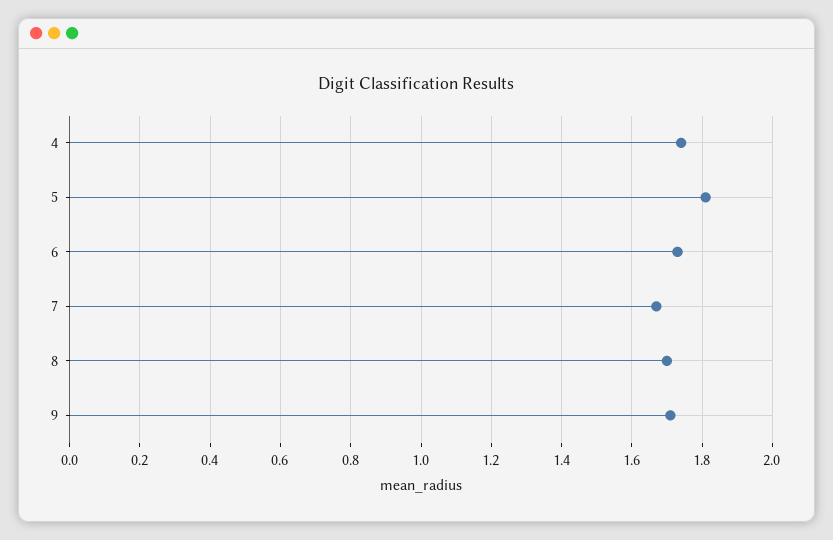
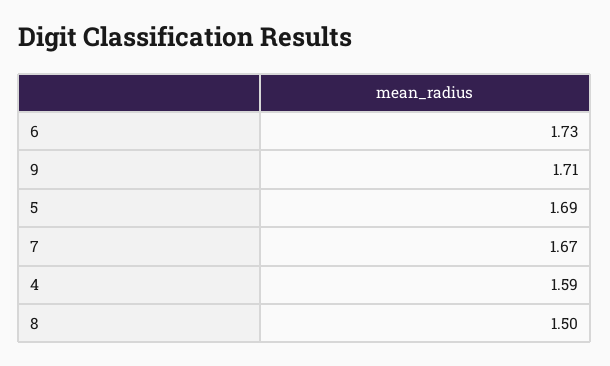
4: 1.75 -> 1.59
5: 1.8 -> 1.69
8: 1.7 -> 1.5

